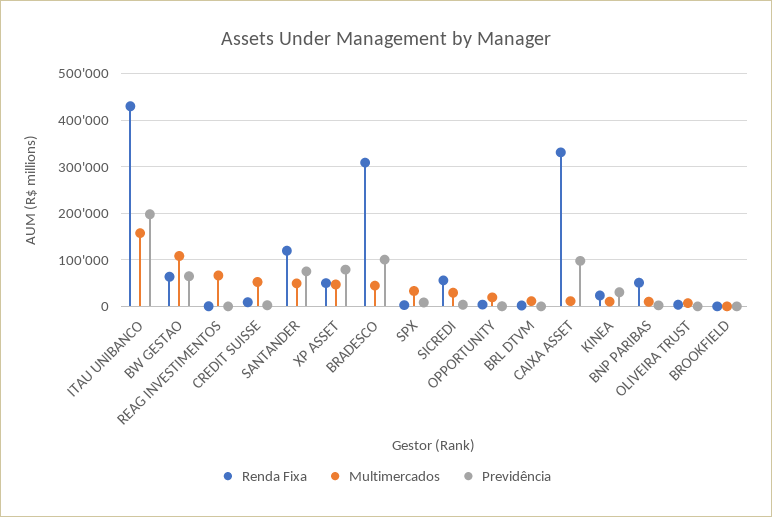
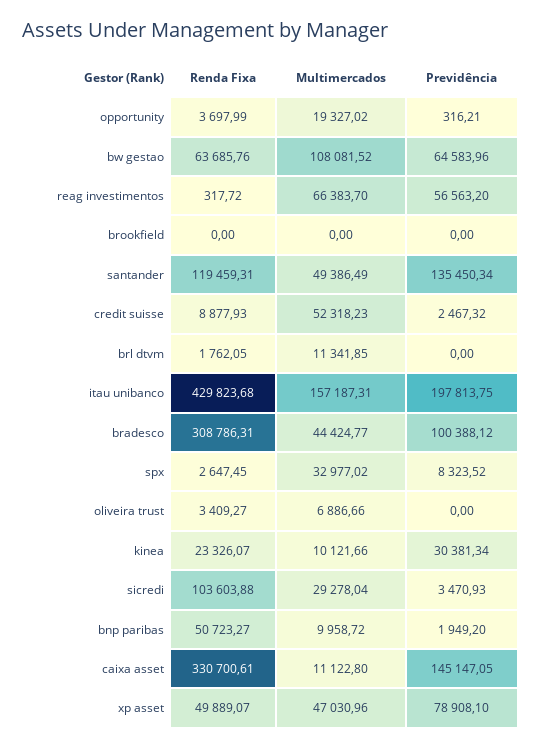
Previdência, REAG INVESTIMENTOS: 0 -> 56563.2
Previdência, SANTANDER: 80000 -> 135450.34
Renda Fixa, SICREDI: 60000 -> 103603.88
Previdência, CAIXA ASSET: 100000 -> 145147.05

